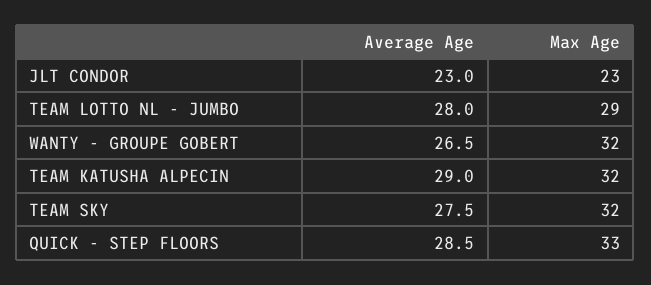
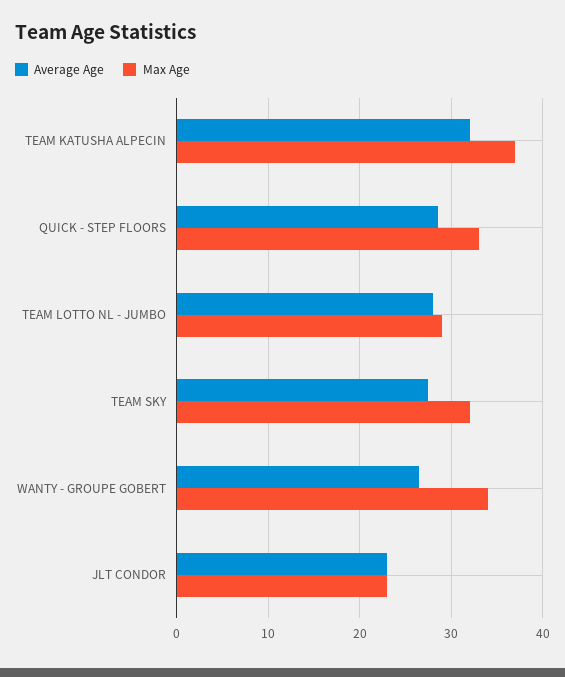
Max Age, WANTY - GROUPE GOBERT: 32 -> 34
Average Age, TEAM KATUSHA ALPECIN: 29 -> 32
Max Age, TEAM KATUSHA ALPECIN: 32 -> 37

